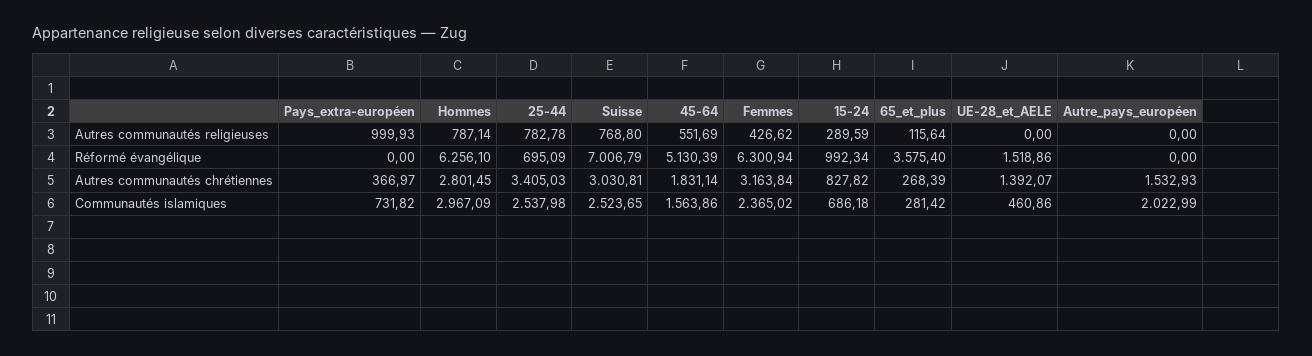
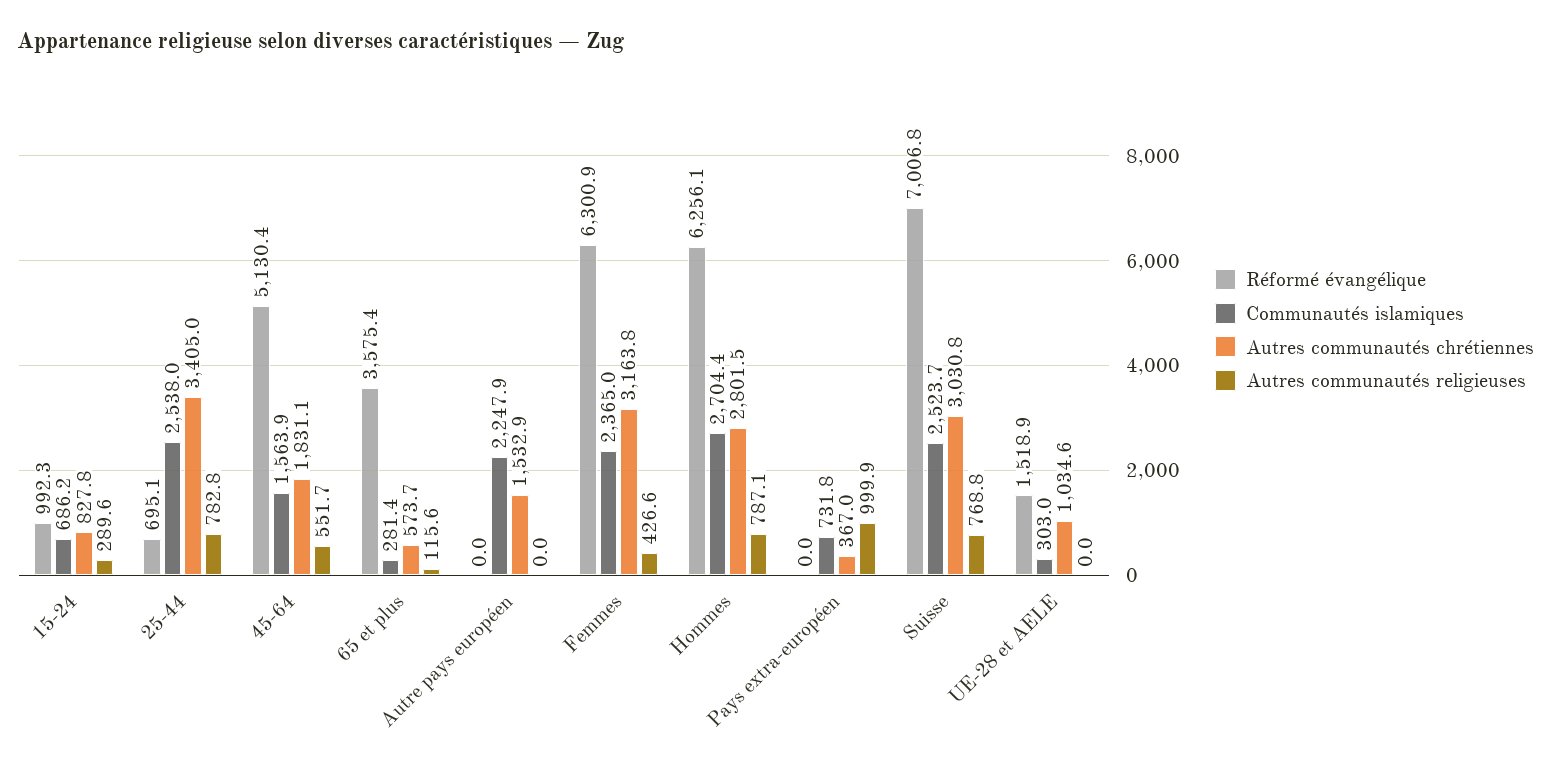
Autres communautés chrétiennes, 65_et_plus: 268.39 -> 573.7
Autres communautés chrétiennes, UE-28_et_AELE: 1392.07 -> 1034.6
Communautés islamiques, Hommes: 2967.09 -> 2704.4
Communautés islamiques, UE-28_et_AELE: 460.86 -> 303
Communautés islamiques, Autre_pays_européen: 2022.99 -> 2247.9

